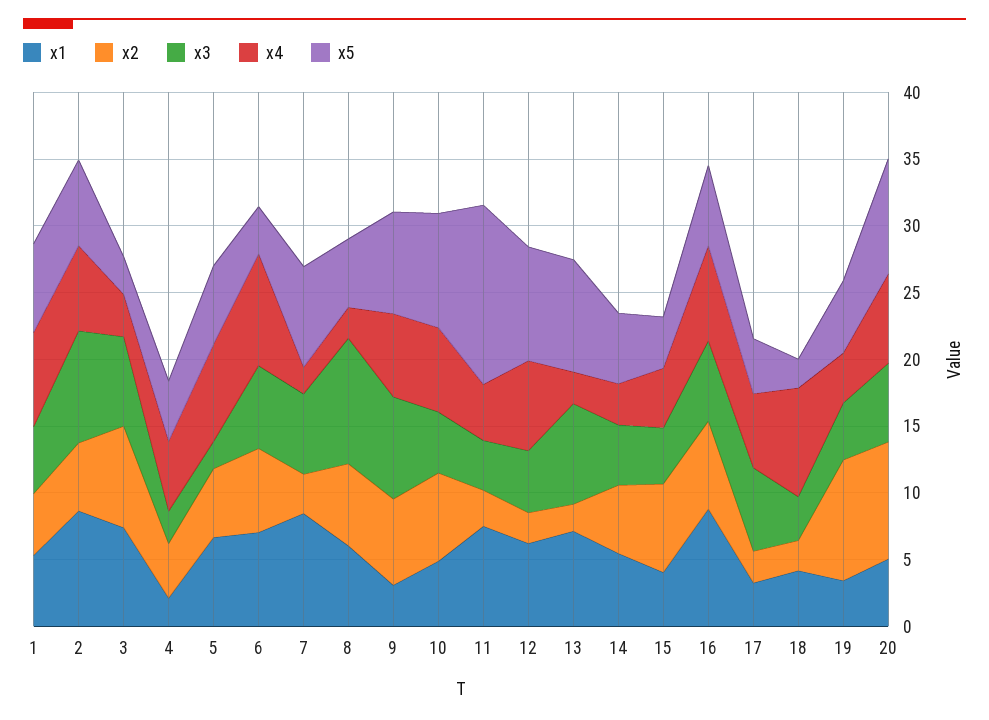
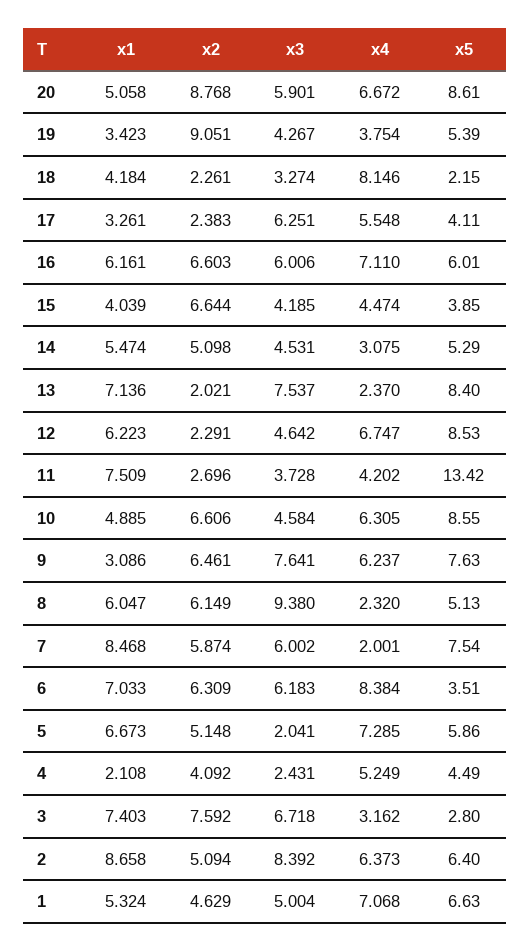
x2, 7: 3 -> 5.874
x1, 16: 9 -> 6.161

